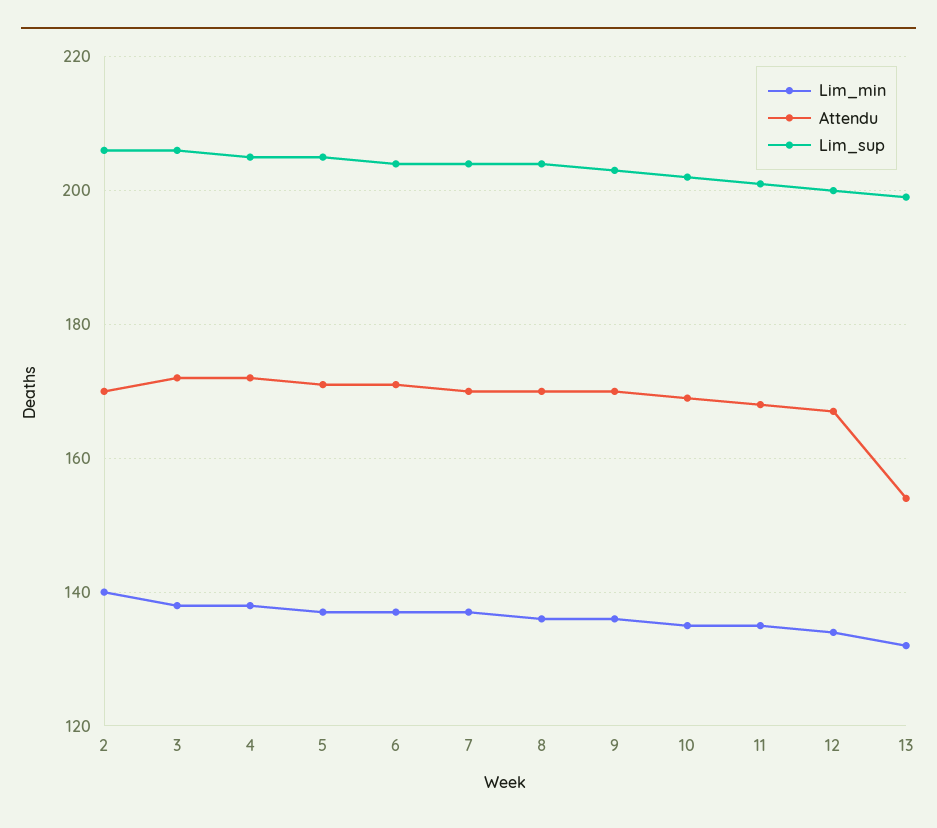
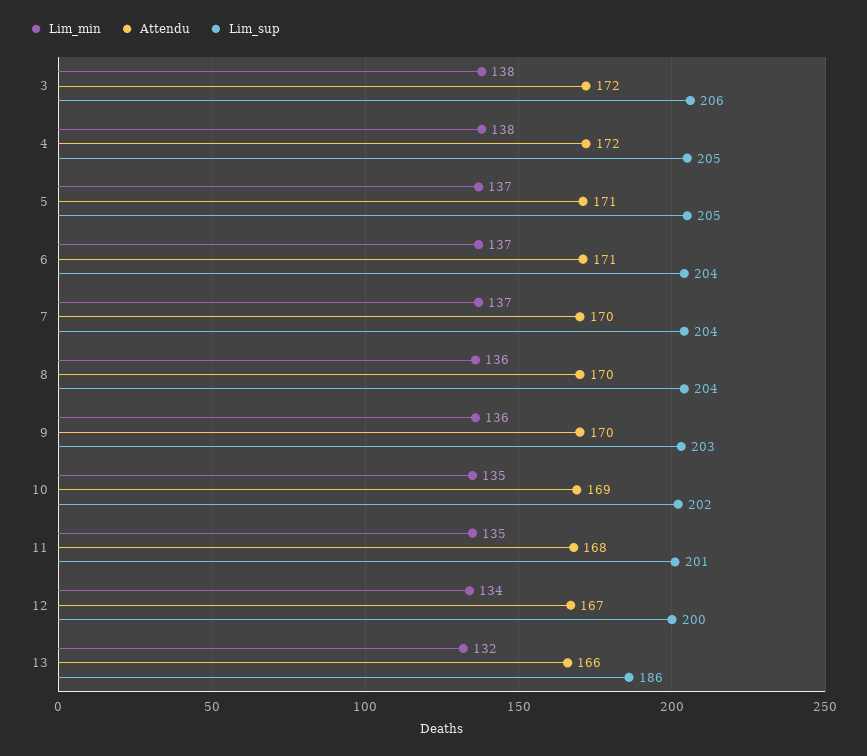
Lim_min, 2: 140 -> none
Attendu, 2: 170 -> none
Lim_sup, 2: 205 -> none
Attendu, 13: 155 -> 166
Lim_sup, 13: 200 -> 186

